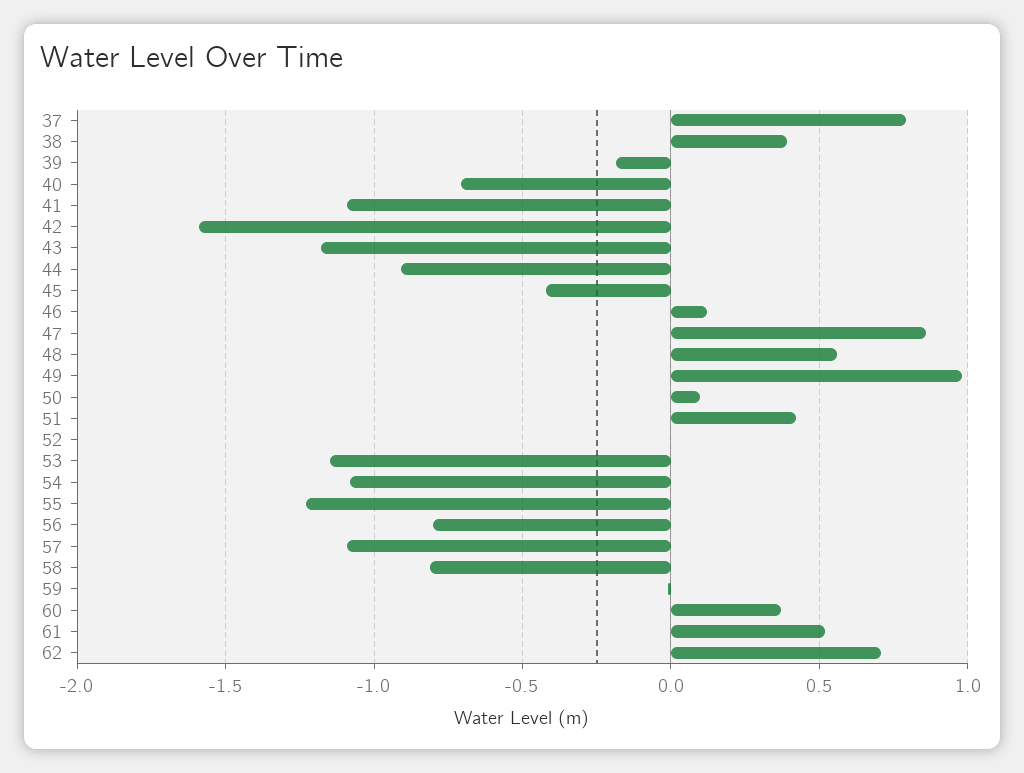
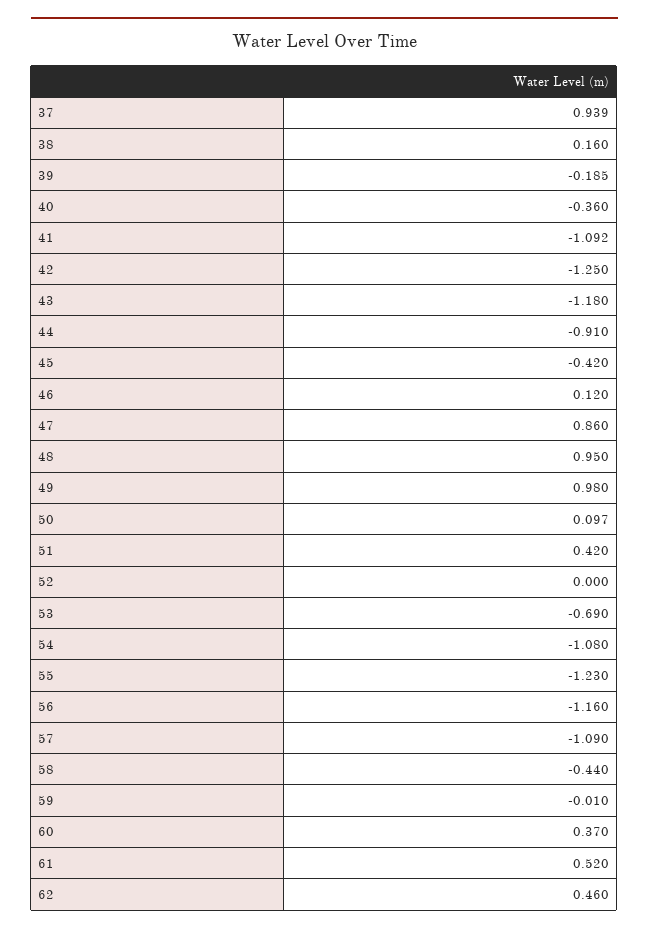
37: 0.8 -> 0.939
38: 0.4 -> 0.16
40: -0.7 -> -0.36
42: -1.6 -> -1.25
48: 0.55 -> 0.95
53: -1.15 -> -0.69
56: -0.8 -> -1.16
58: -0.8 -> -0.44
62: 0.7 -> 0.46

